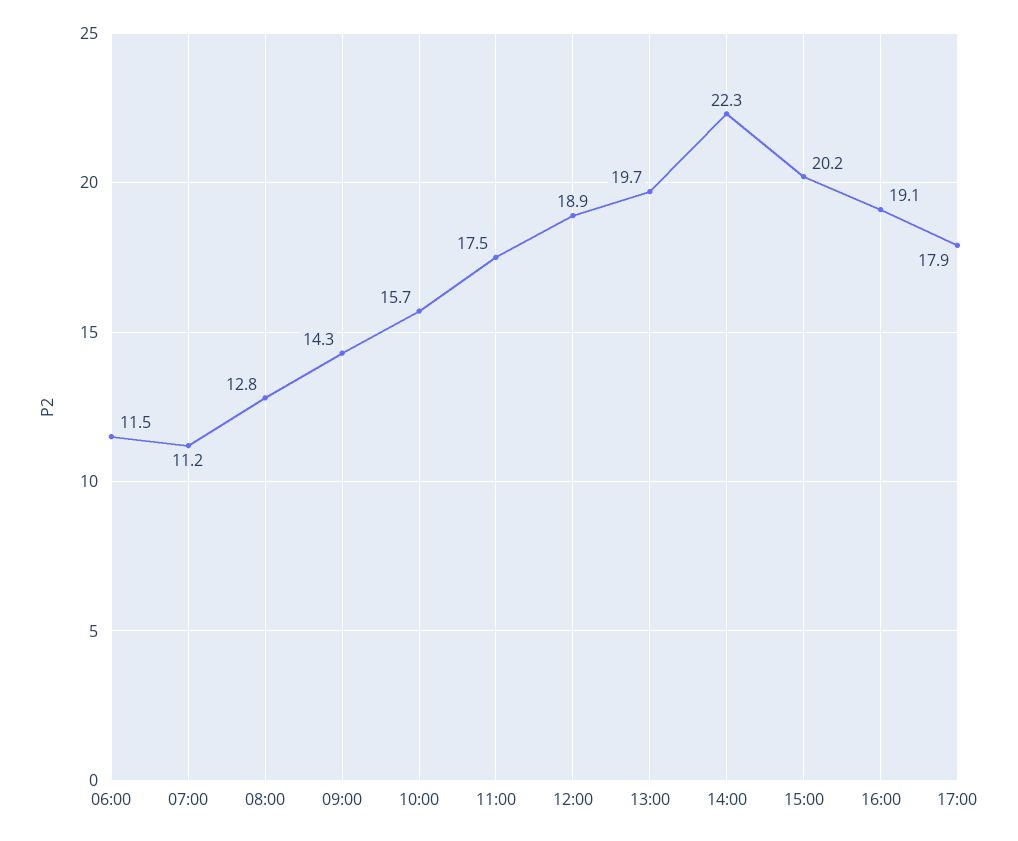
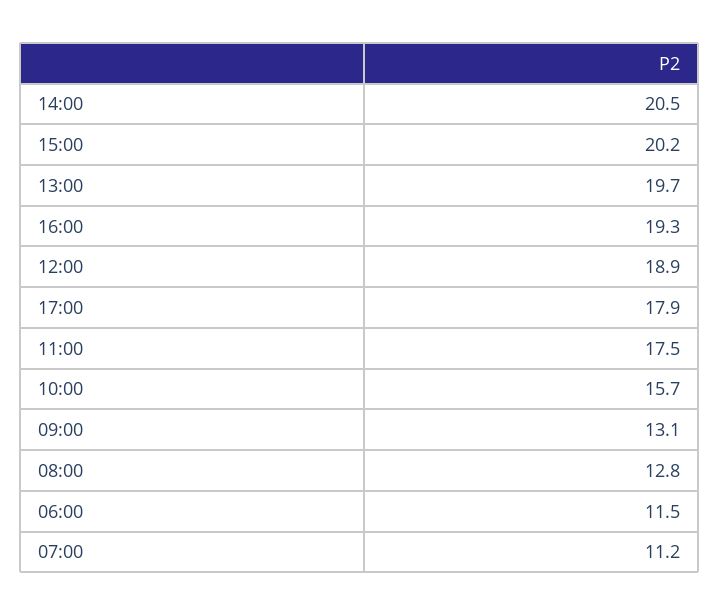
09:00: 14.3 -> 13.1
14:00: 22.3 -> 20.5
16:00: 19.1 -> 19.3

